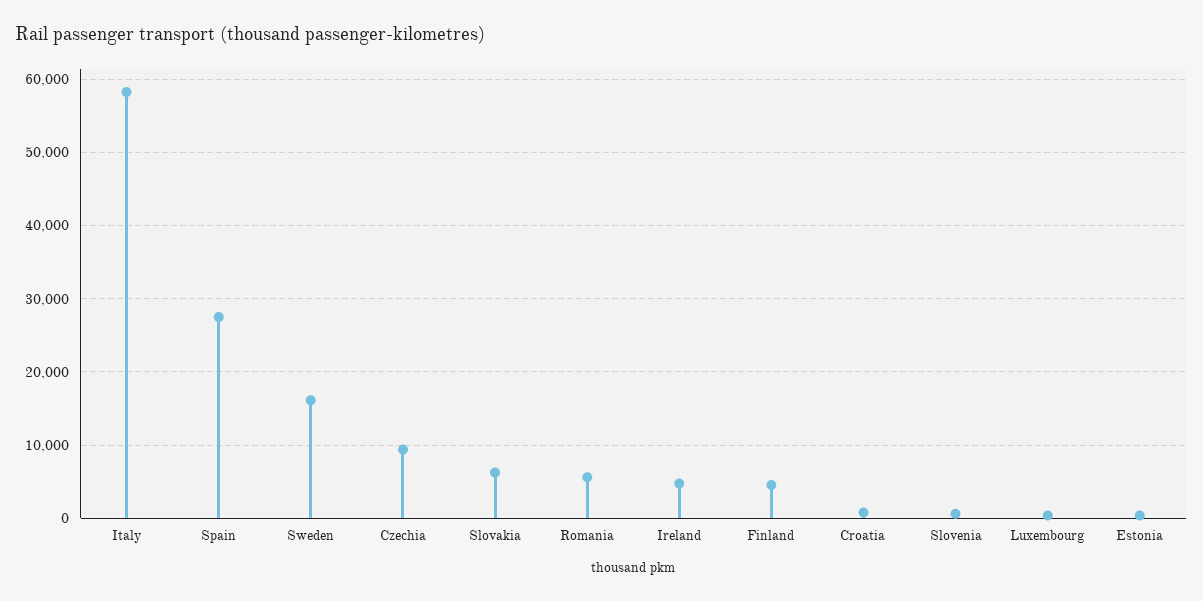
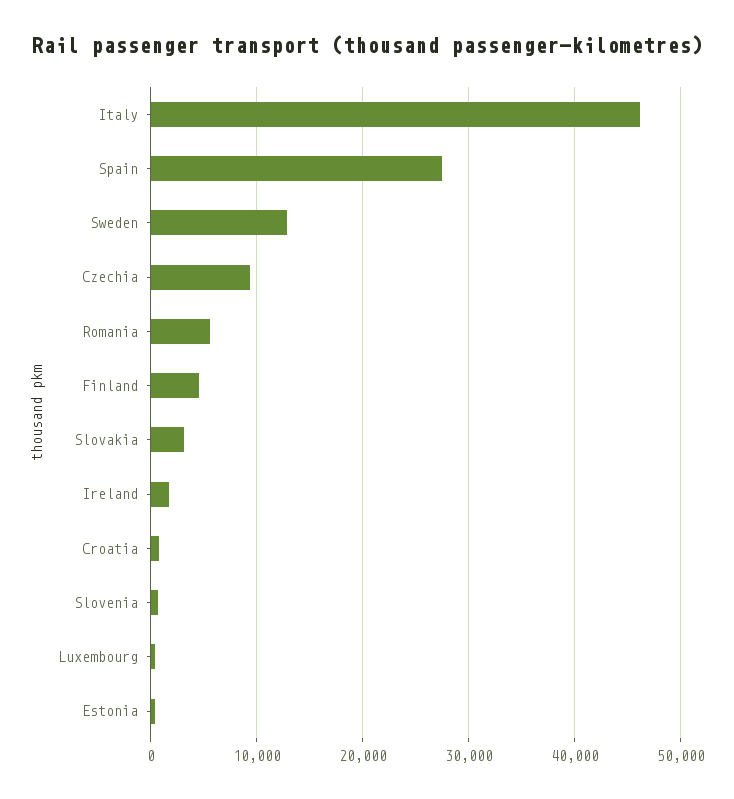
Italy: 58000 -> 46000
Sweden: 16000 -> 13000
Slovakia: 6000 -> 3000
Ireland: 5000 -> 2000

